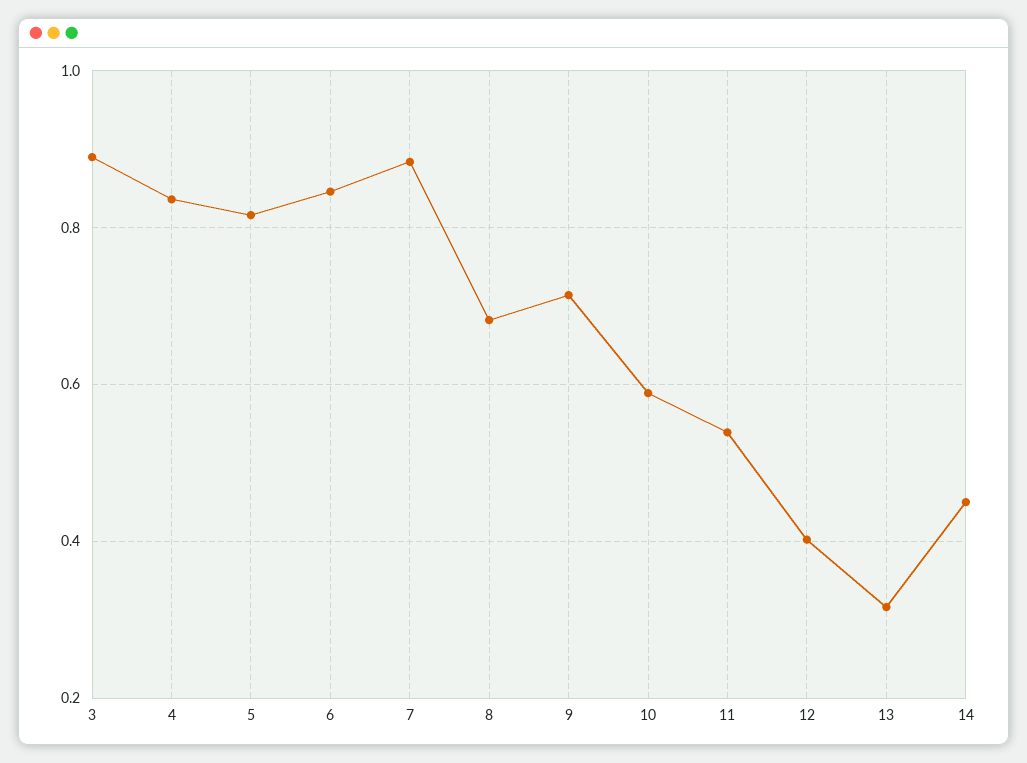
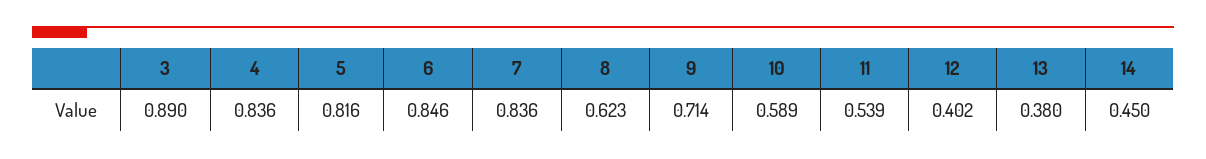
7: 0.88 -> 0.836
8: 0.68 -> 0.623
13: 0.32 -> 0.38

